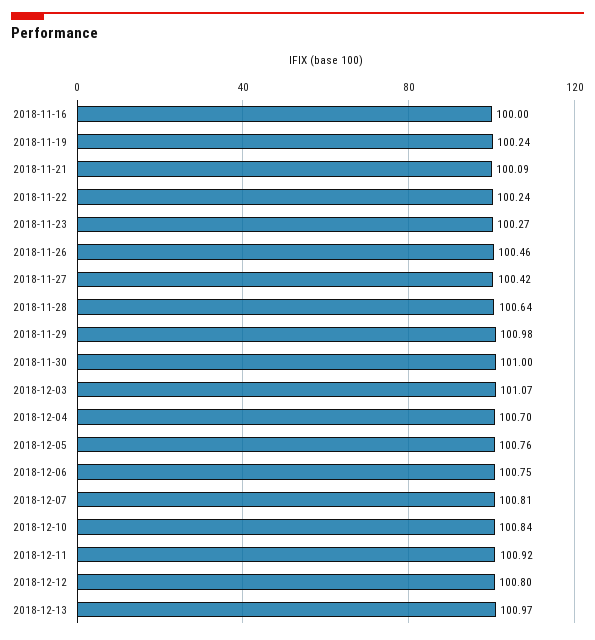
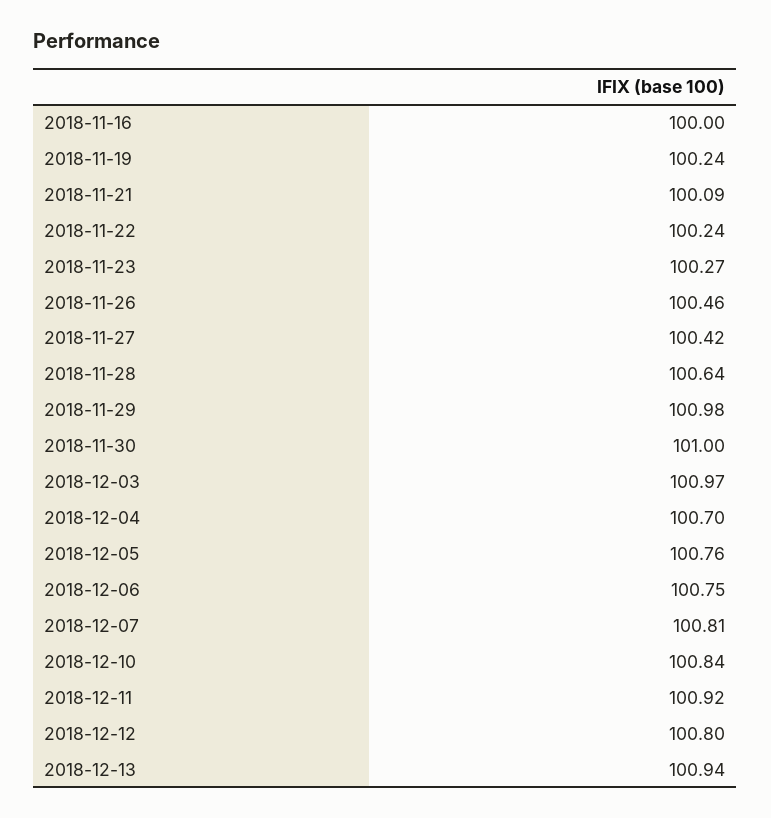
2018-12-03: 101.07 -> 100.97
2018-12-13: 100.97 -> 100.94

